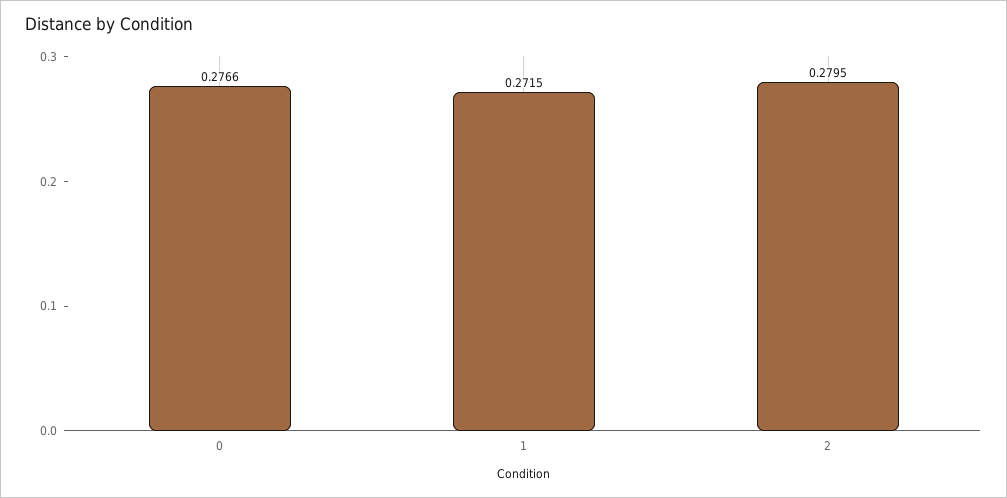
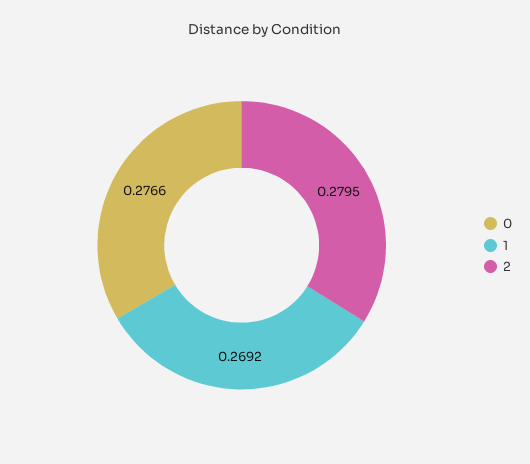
1: 0.2715 -> 0.2692

